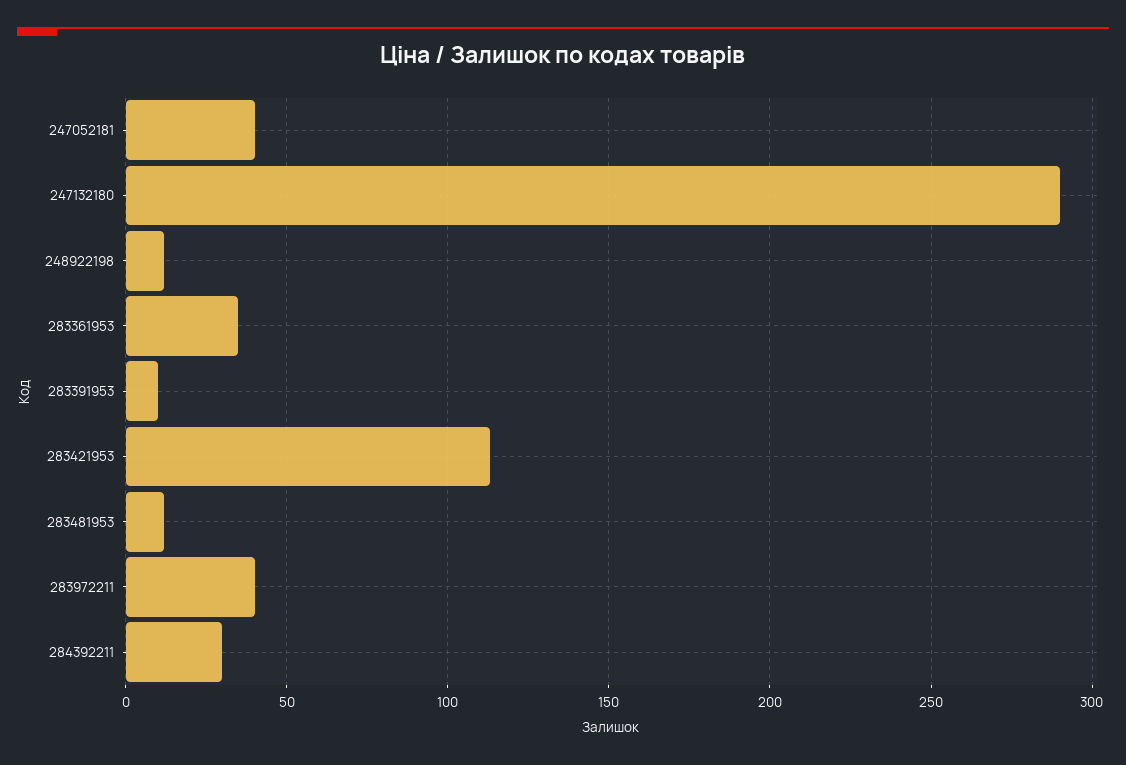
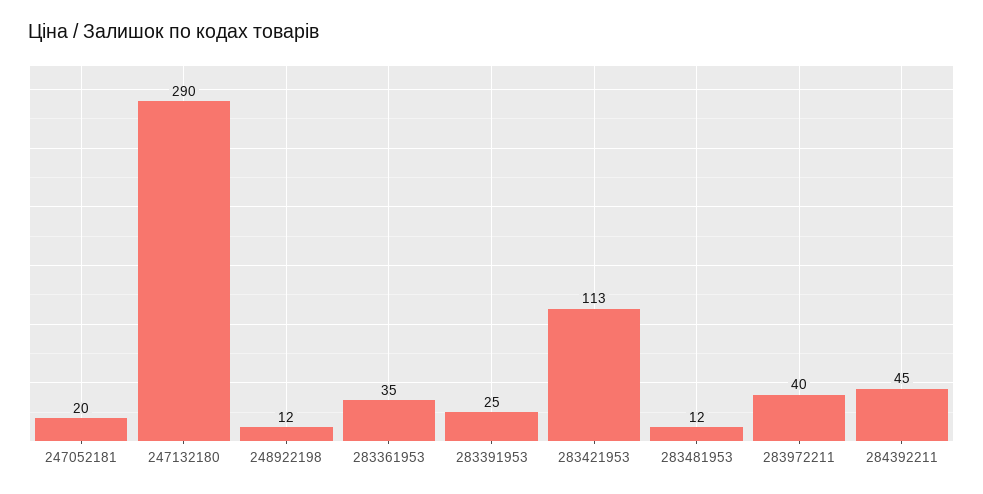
247052181: 40 -> 20
283391953: 10 -> 25
284392211: 30 -> 45

